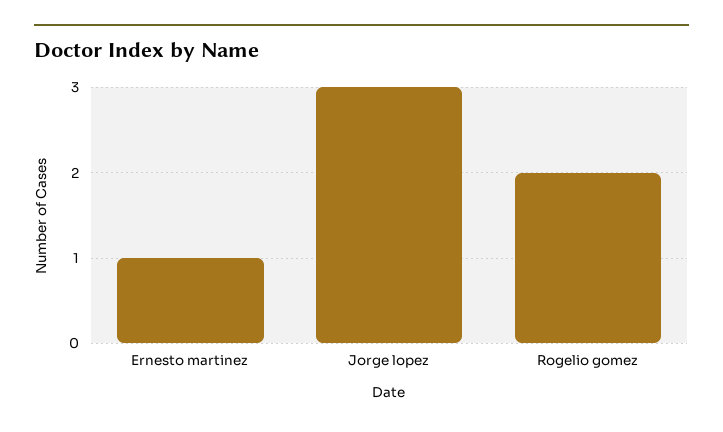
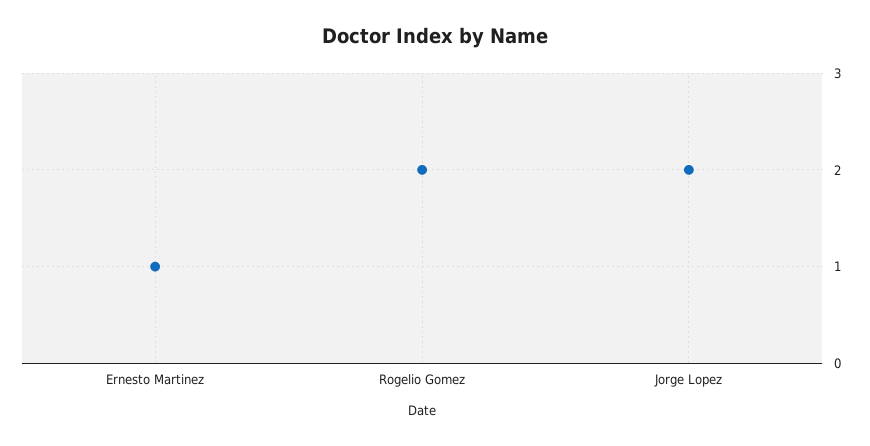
Jorge lopez: 3 -> 2

